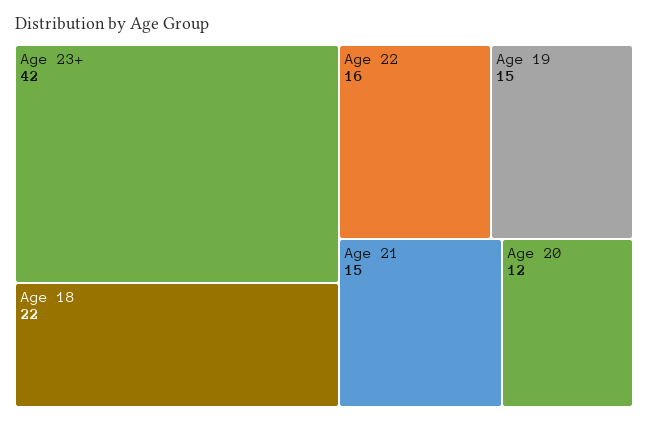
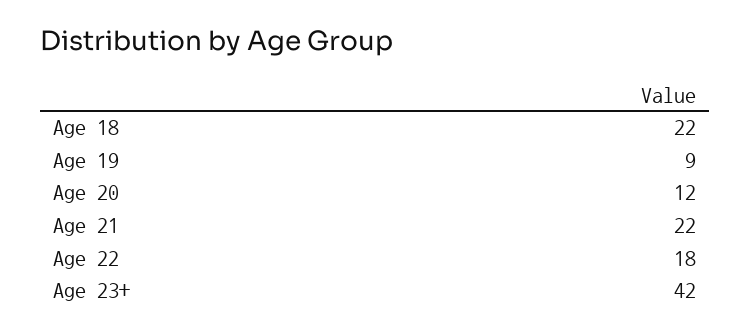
Age 22: 16 -> 18
Age 19: 15 -> 9
Age 21: 15 -> 22

